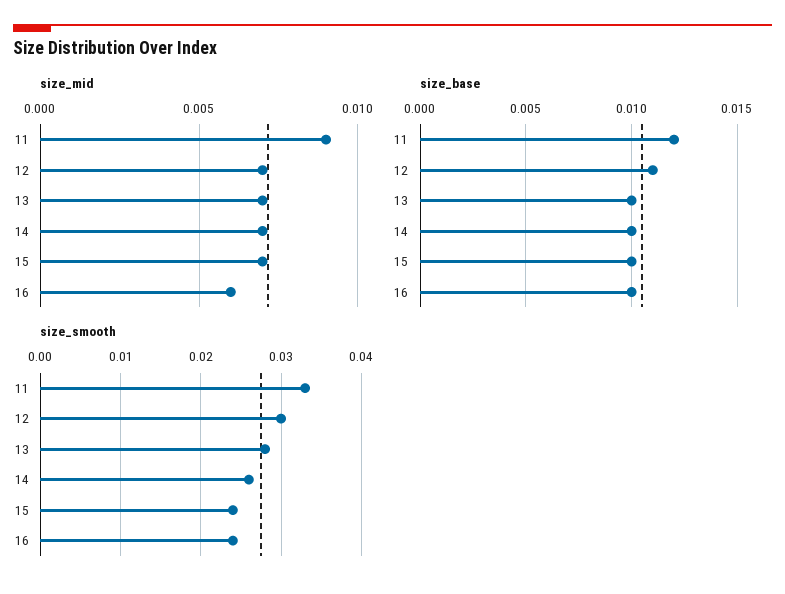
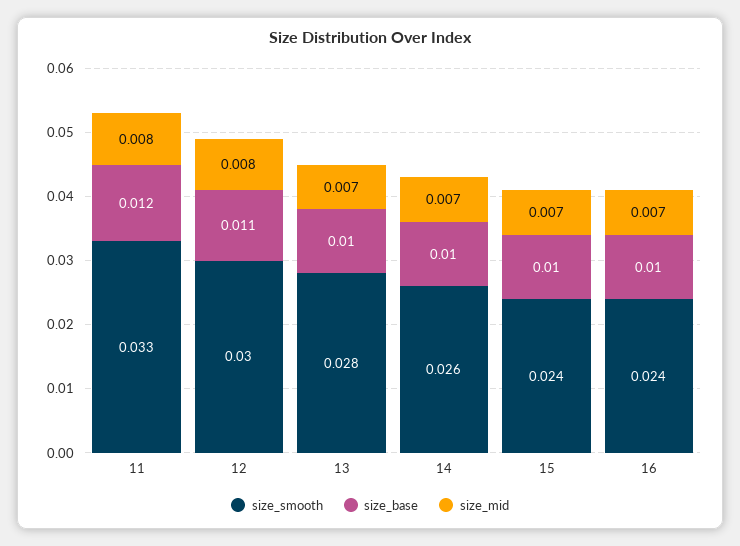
size_mid, 11: 0.009 -> 0.008
size_mid, 12: 0.007 -> 0.008
size_mid, 16: 0.006 -> 0.007

